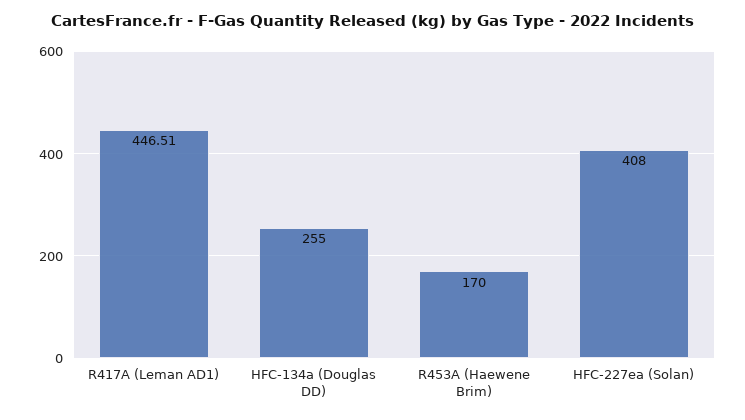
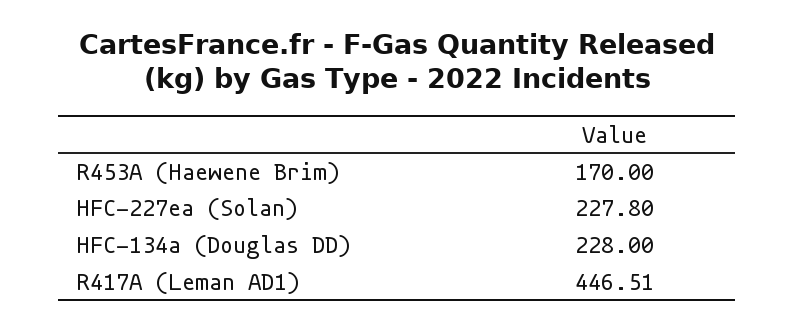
HFC-134a (Douglas DD): 255 -> 228
HFC-227ea (Solan): 408 -> 227.8

